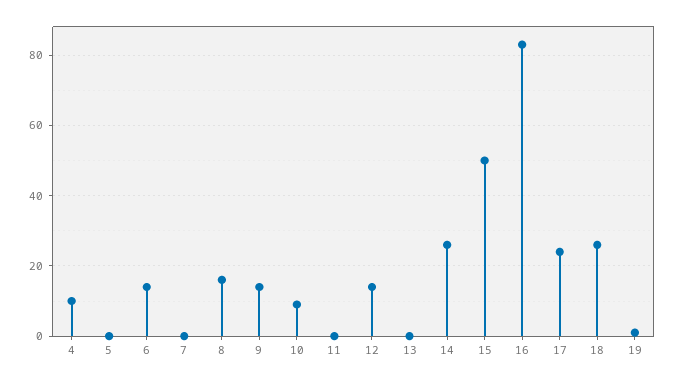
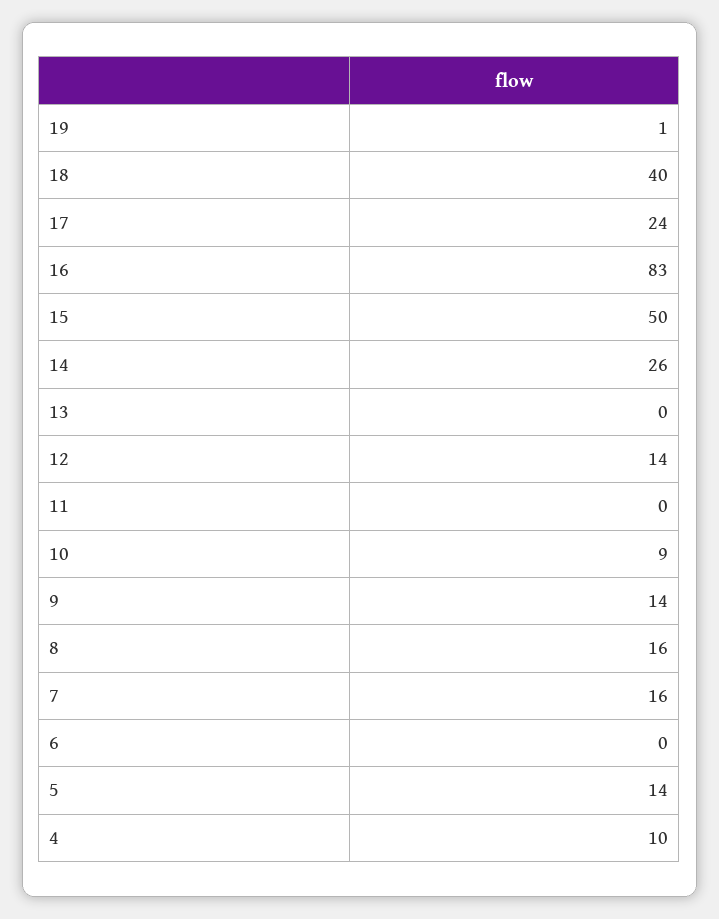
5: 0 -> 14
6: 15 -> 0
7: 0 -> 16
18: 25 -> 40

